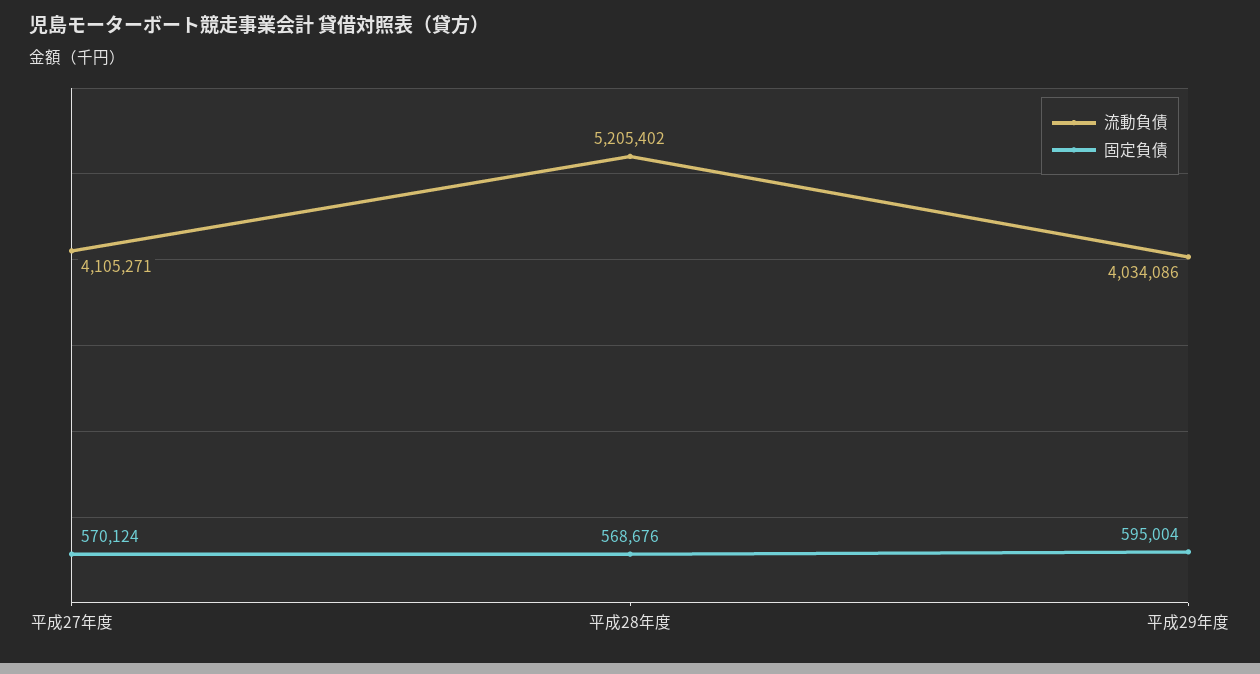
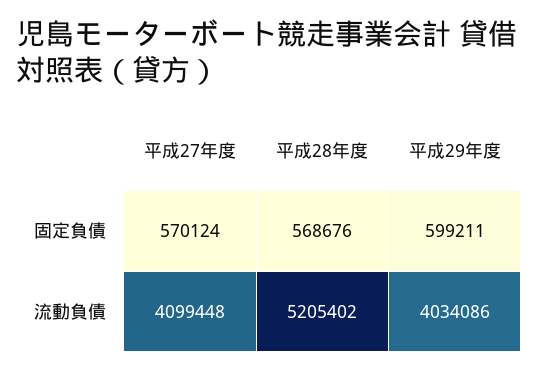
流動負債, 平成27年度: 4105271 -> 4099448
固定負債, 平成29年度: 595004 -> 599211

